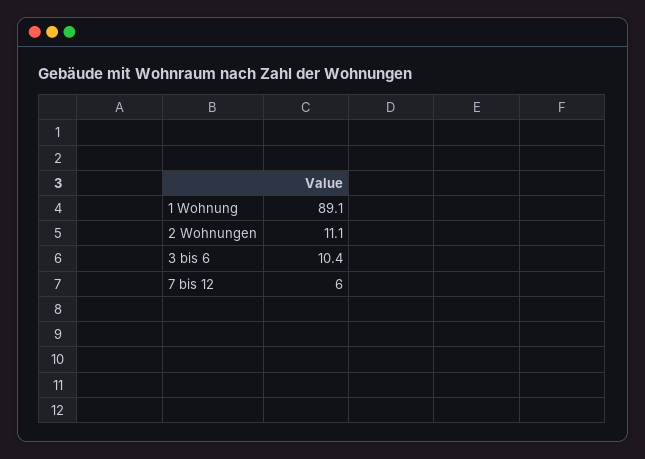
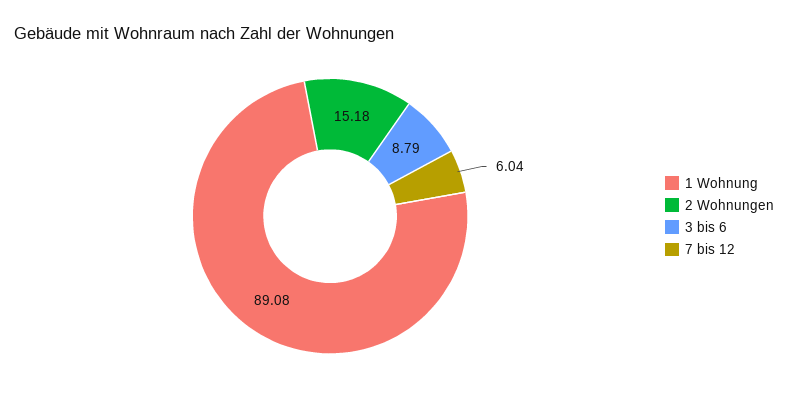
2 Wohnungen: 11.1 -> 15.18
3 bis 6: 10.4 -> 8.79

